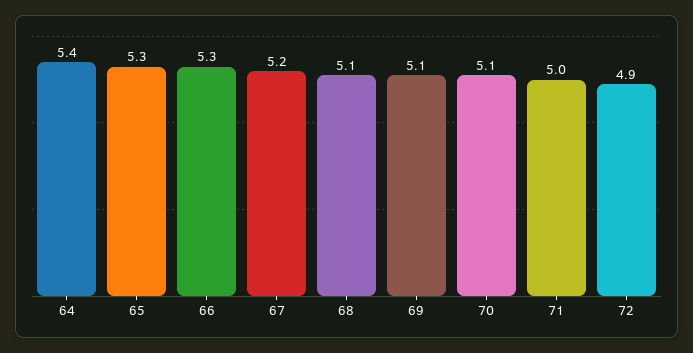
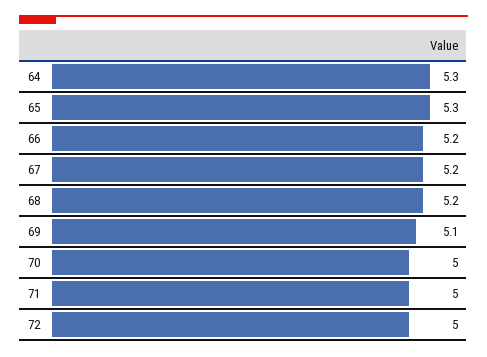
64: 5.4 -> 5.3
66: 5.3 -> 5.2
68: 5.1 -> 5.2
70: 5.1 -> 5
72: 4.9 -> 5

